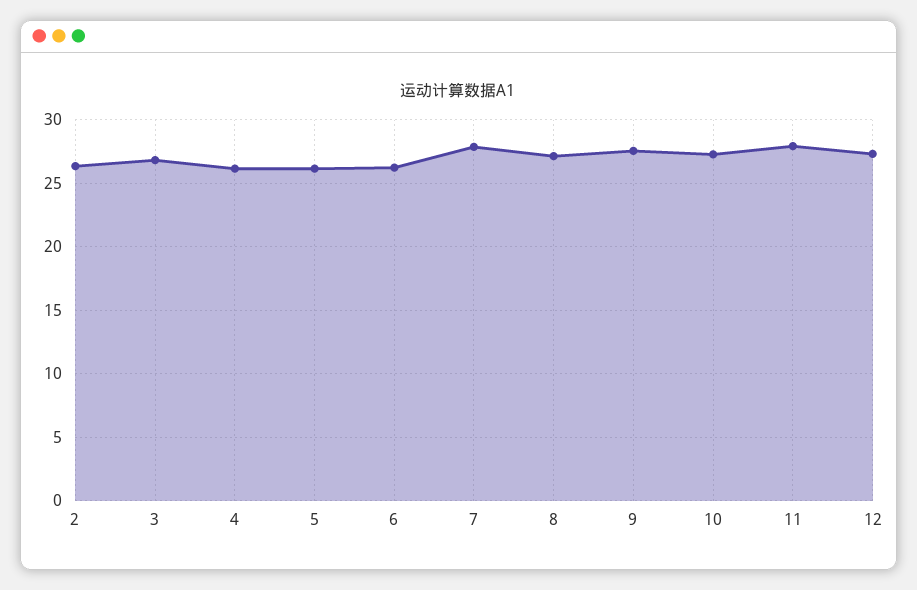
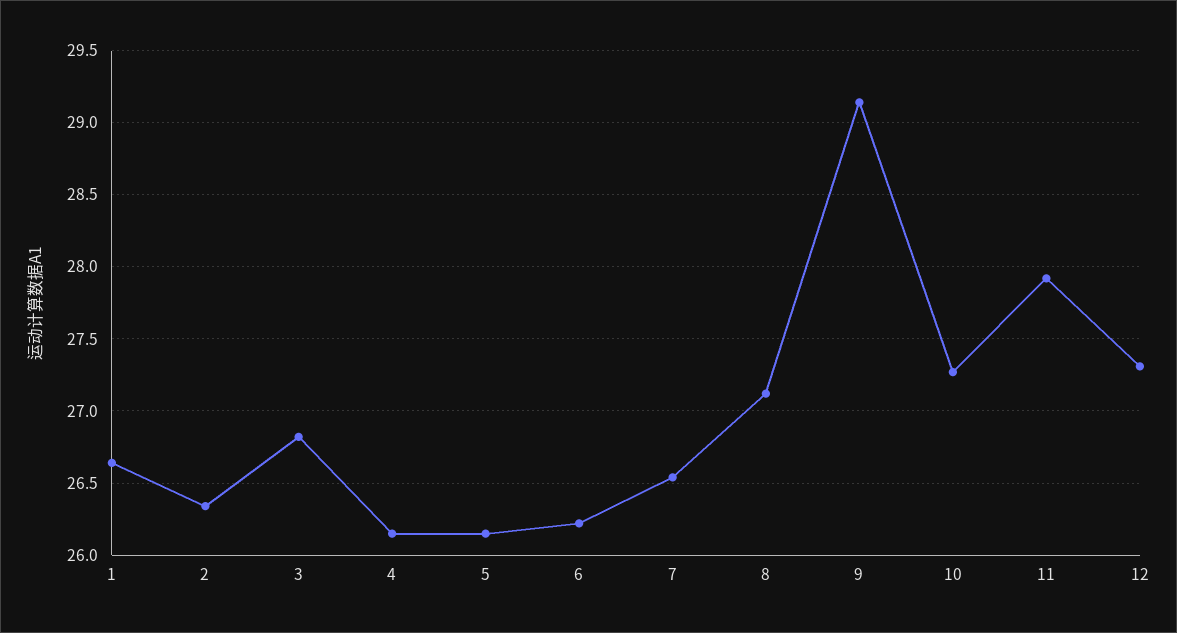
7: 28 -> 26.55
9: 27.5 -> 29.15
1: none -> 26.65

